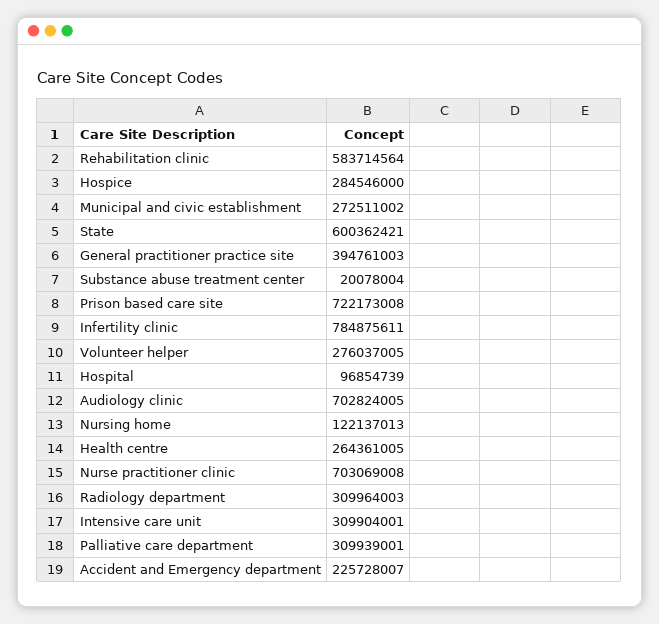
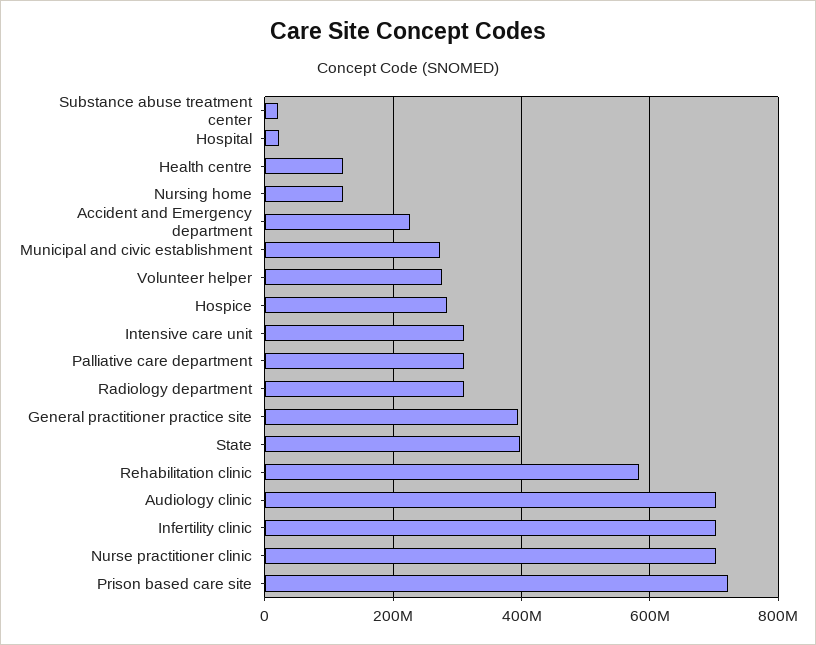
State: 600362421 -> 400000000
Infertility clinic: 784875611 -> 700000000
Hospital: 96854739 -> 20000000
Health centre: 264361005 -> 120000000

